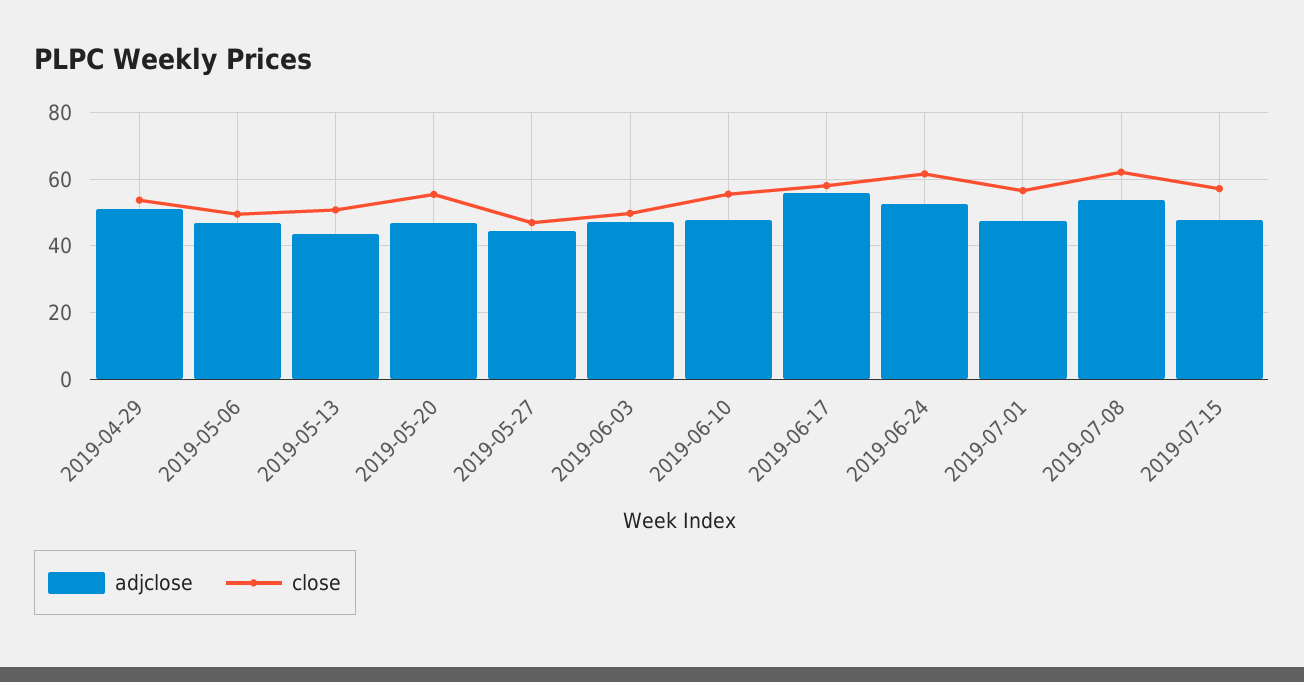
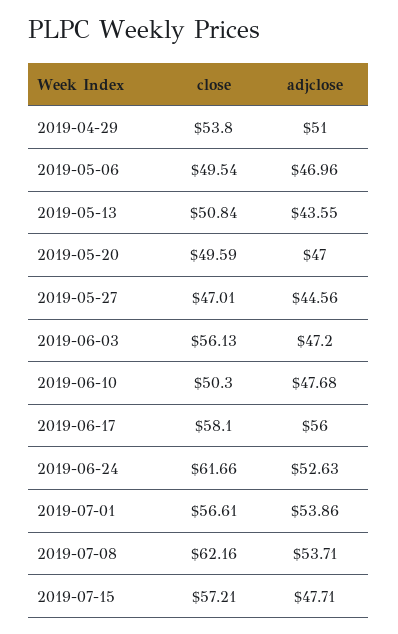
close, 2019-05-20: 56 -> 49.59
close, 2019-06-03: 50 -> 56.13
close, 2019-06-10: 56 -> 50.3
adjclose, 2019-07-01: 48 -> 53.86

